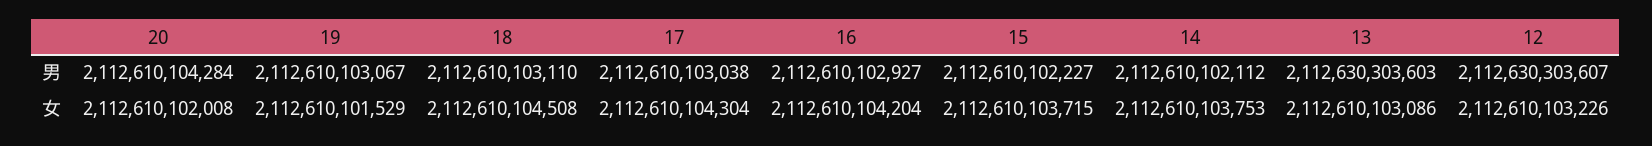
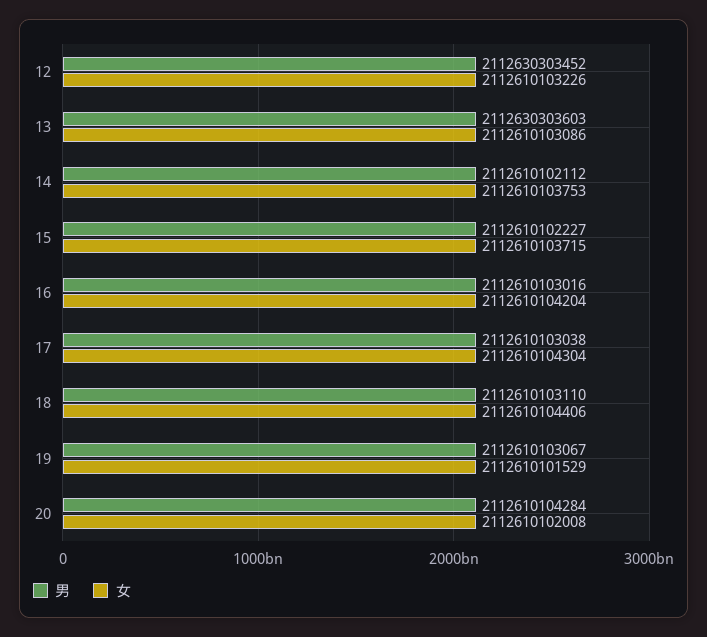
男, 16: 2112610102927 -> 2112610103016
男, 12: 2112630303607 -> 2112630303452
女, 18: 2112610104508 -> 2112610104406

